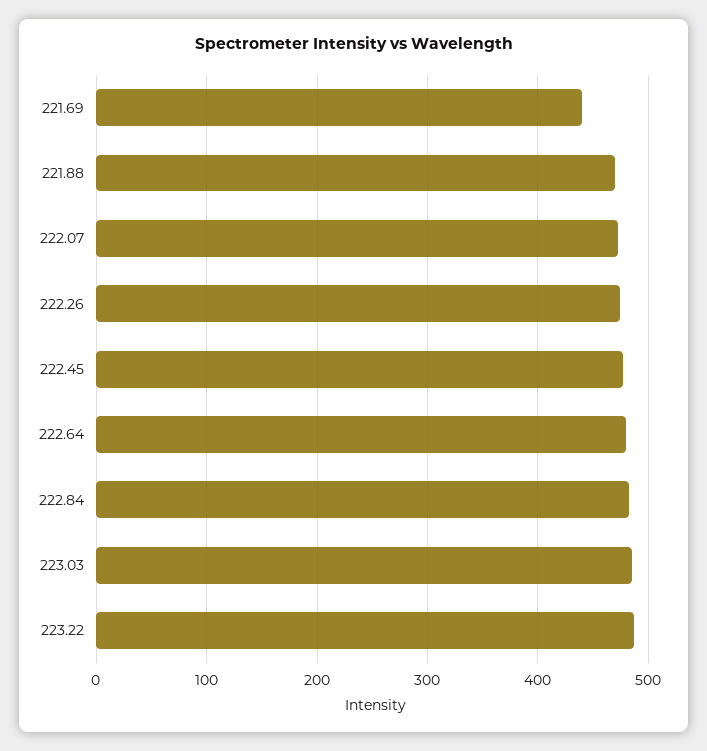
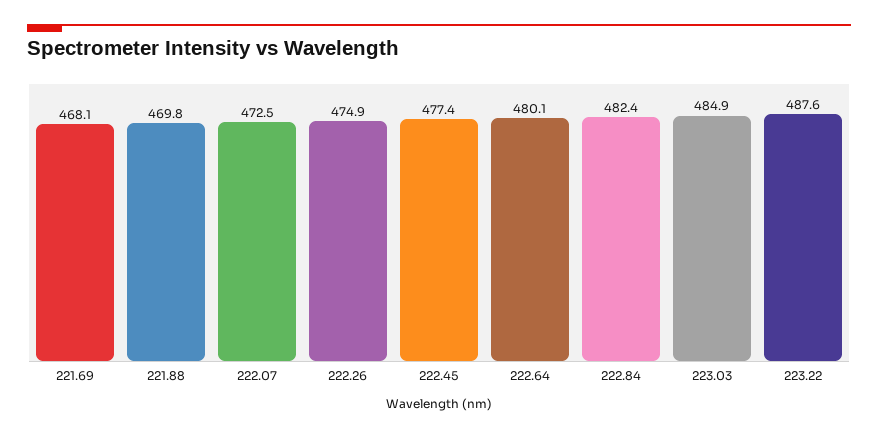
221.69: 440 -> 468.1

